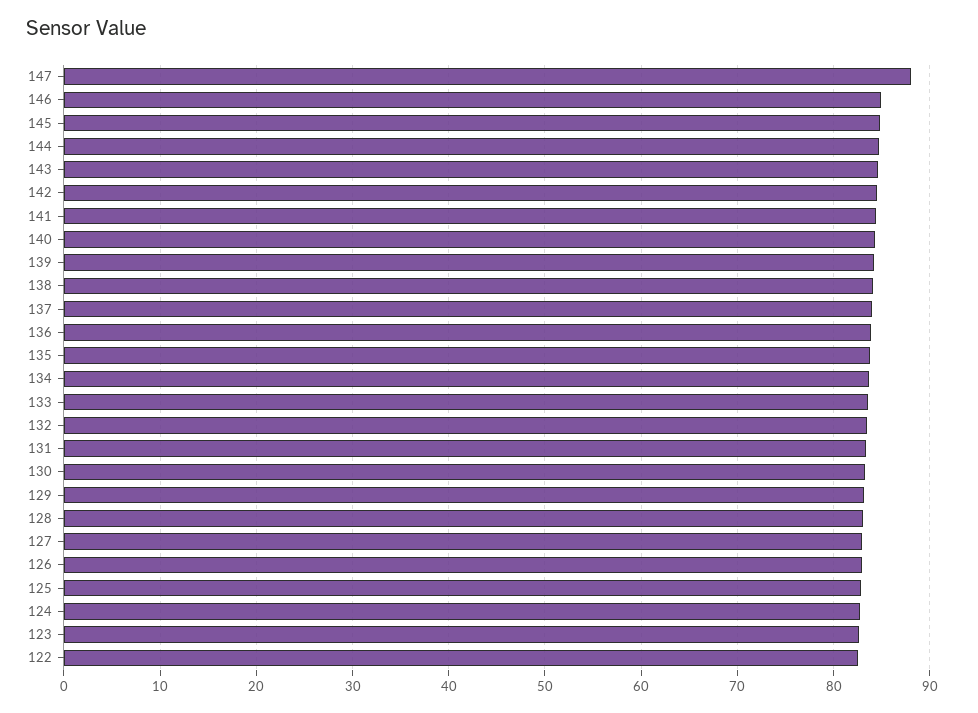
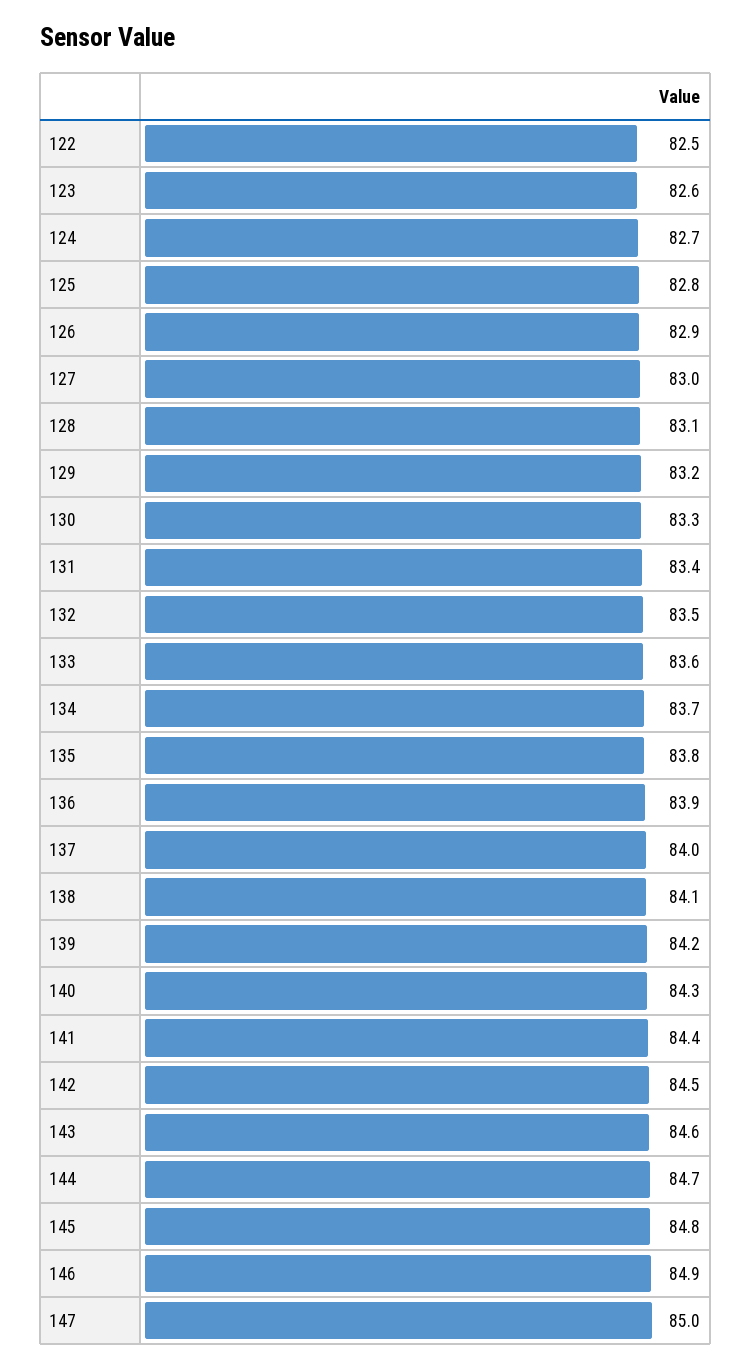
147: 88 -> 85

